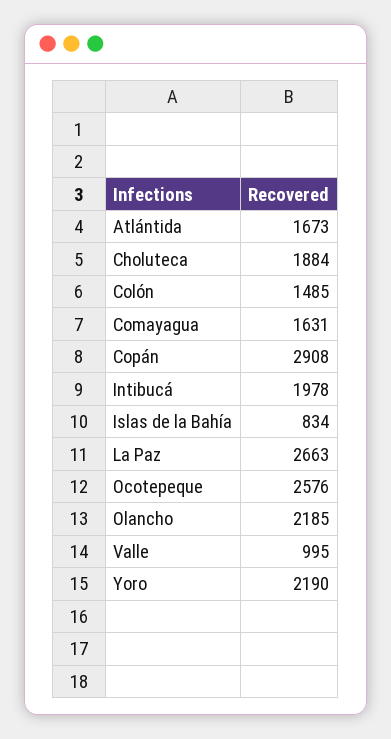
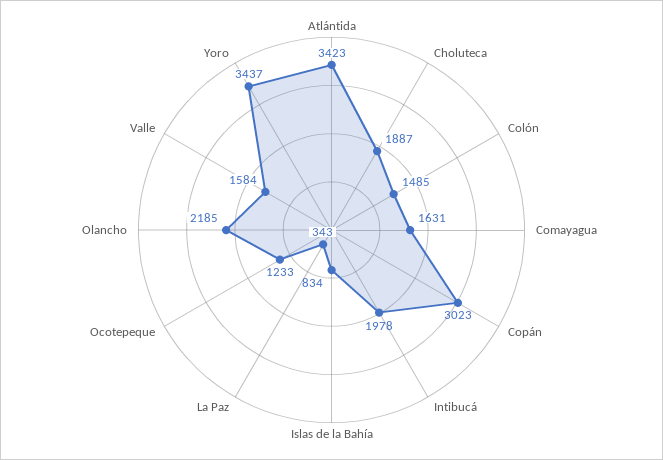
Atlántida: 1673 -> 3423
Choluteca: 1884 -> 1887
Copán: 2908 -> 3023
La Paz: 2663 -> 343
Ocotepeque: 2576 -> 1233
Valle: 995 -> 1584
Yoro: 2190 -> 3437

